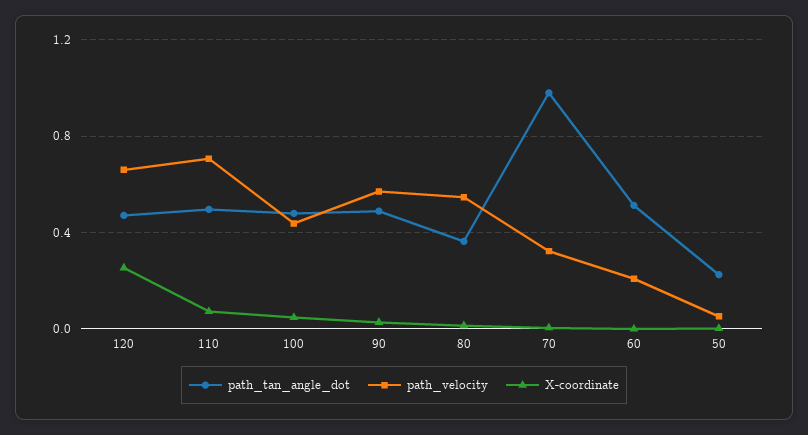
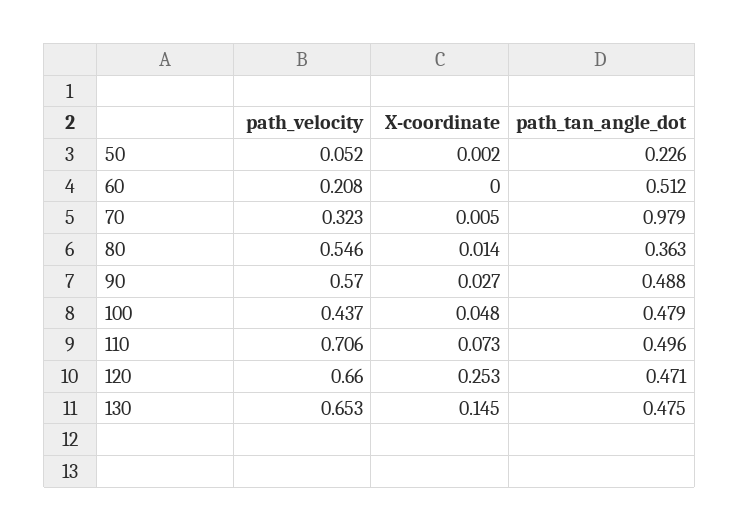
path_velocity, 130: none -> 0.653
X-coordinate, 130: none -> 0.145
path_tan_angle_dot, 130: none -> 0.475

